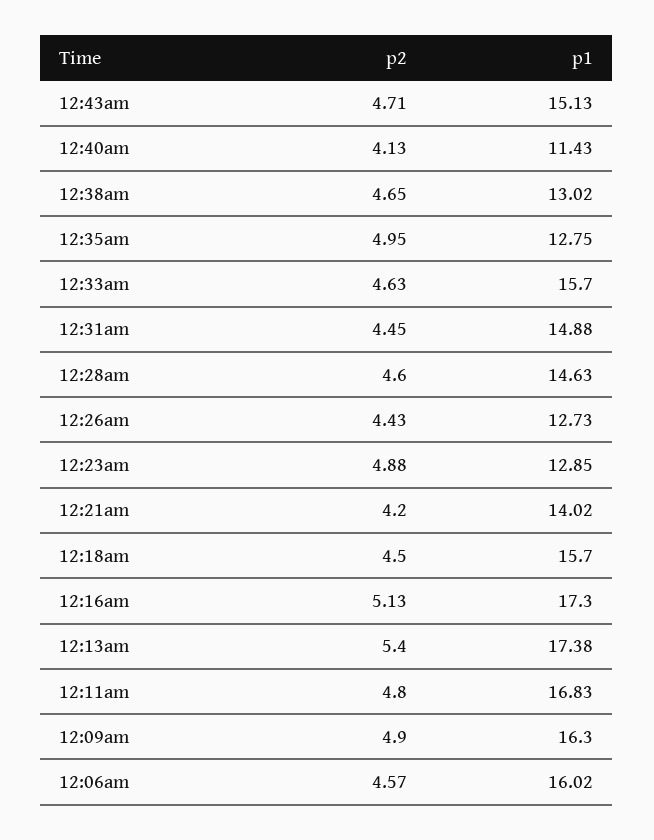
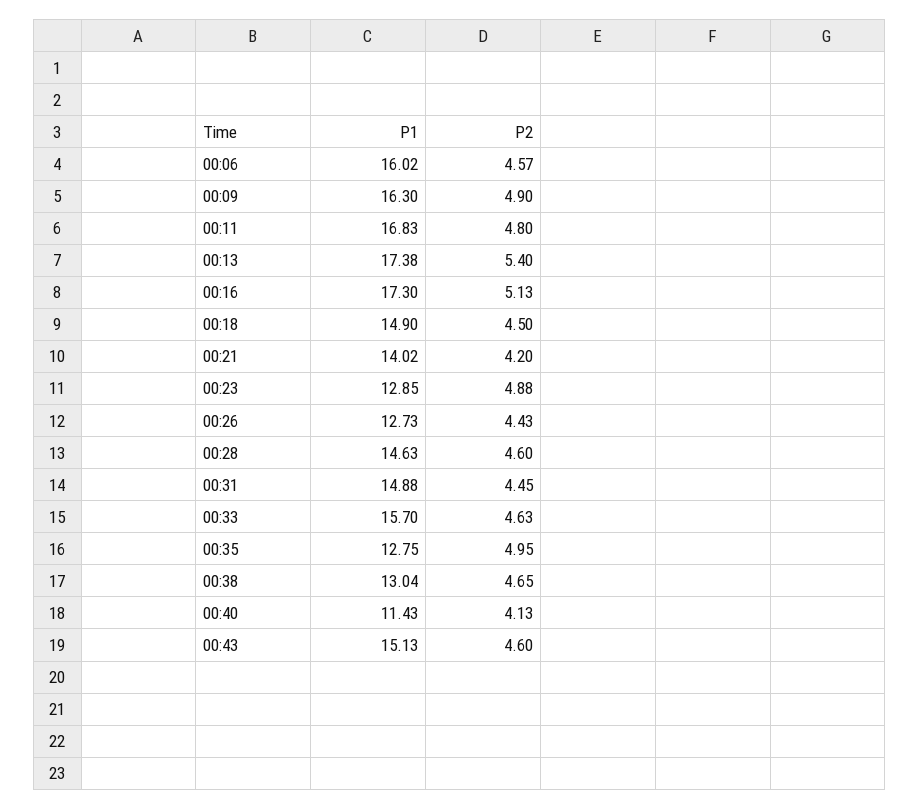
p2, 12:43am: 4.71 -> 4.6
p1, 12:38am: 13.02 -> 13.04
p1, 12:18am: 15.7 -> 14.9

